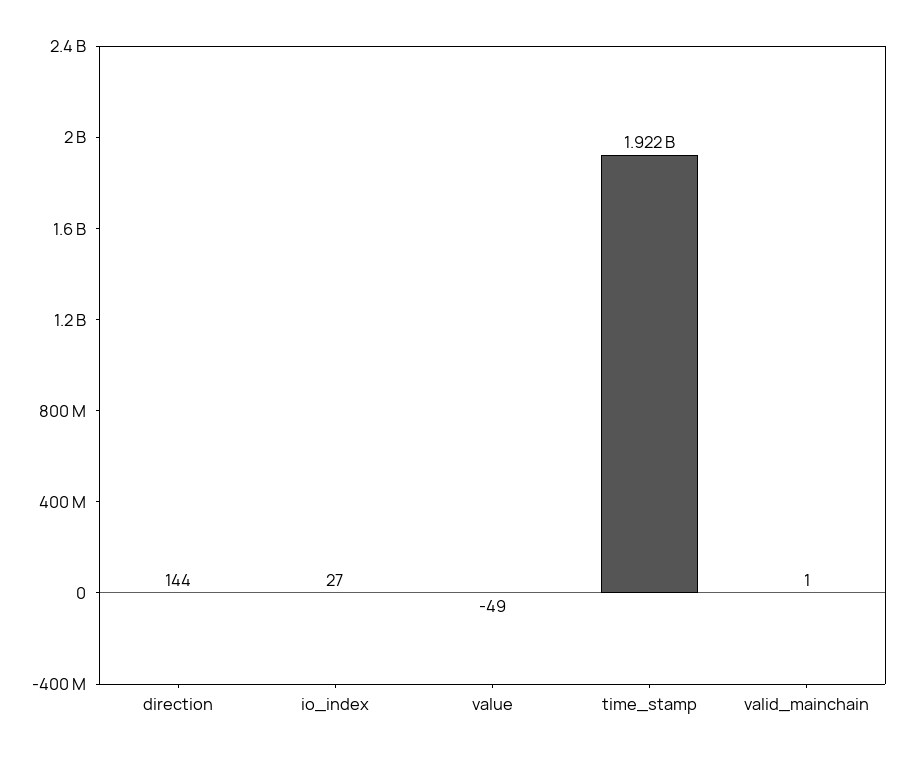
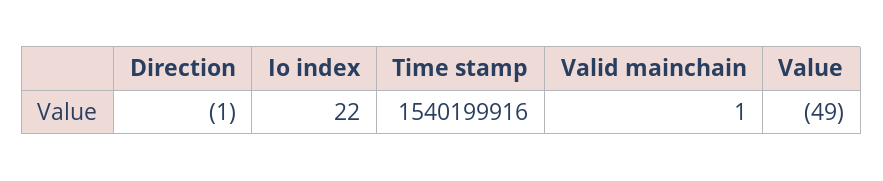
direction: 144 -> -1
io_index: 27 -> 22
time_stamp: 1922000000 -> 1540199916

